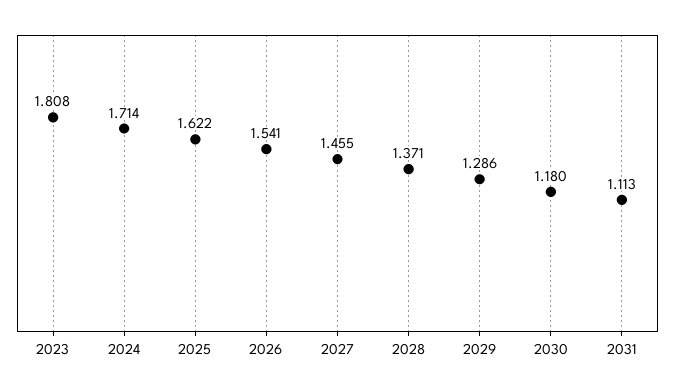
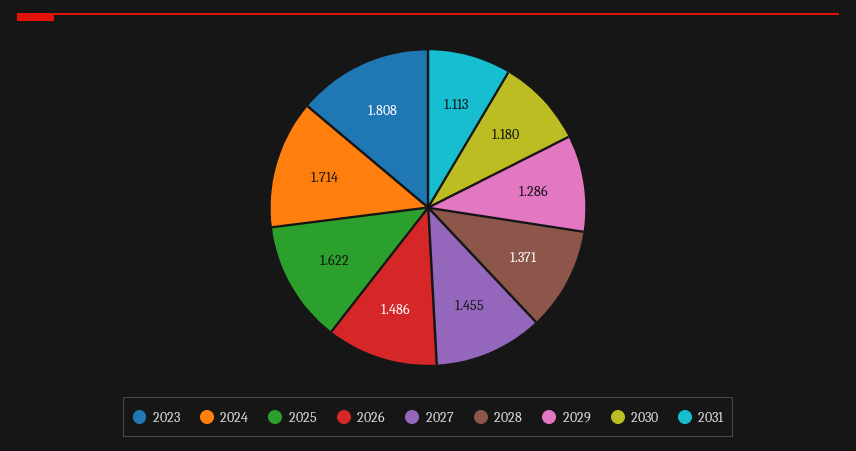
2026: 1.541 -> 1.486

